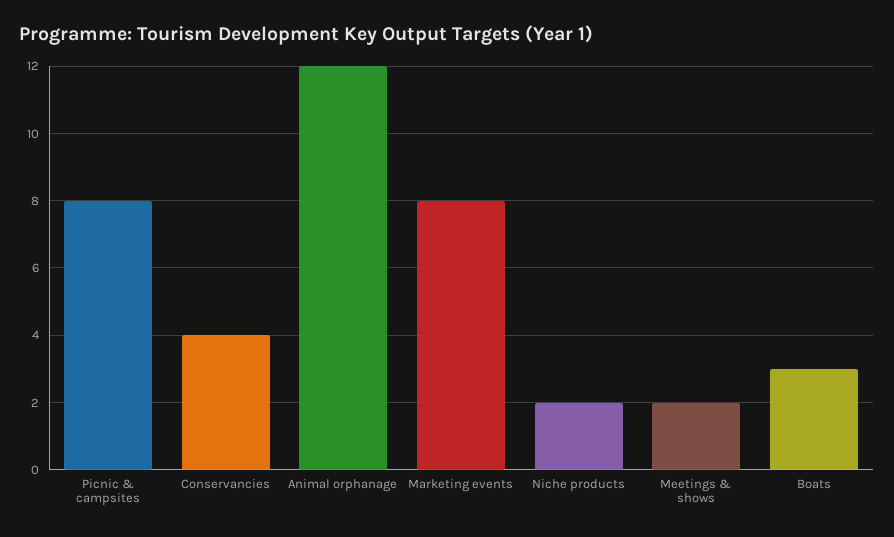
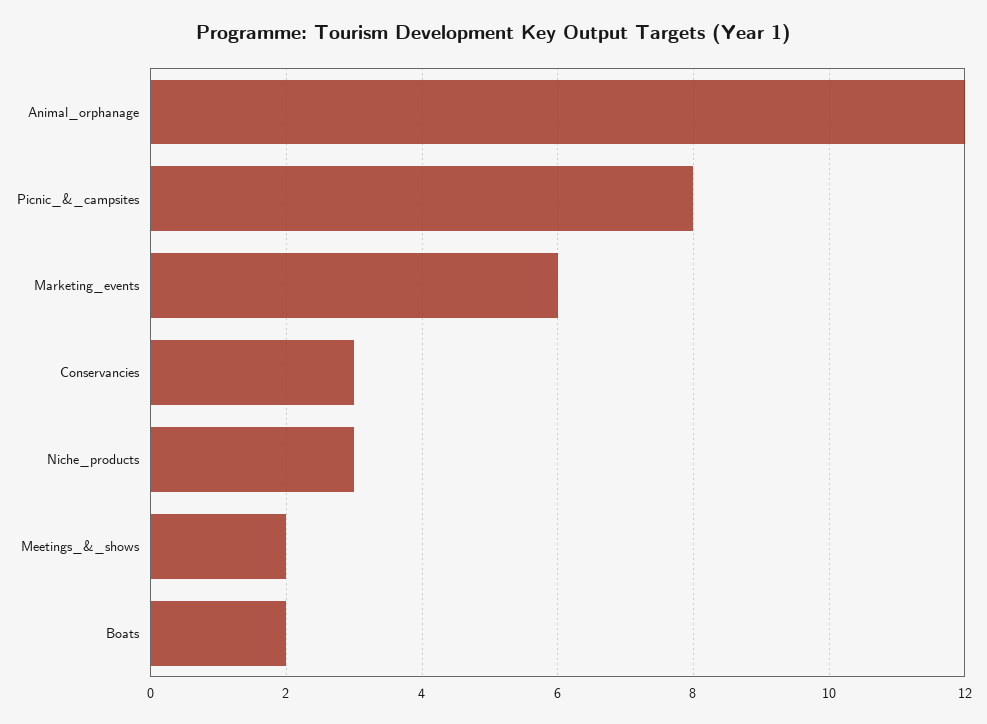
Conservancies: 4 -> 3
Marketing events: 8 -> 6
Niche products: 2 -> 3
Boats: 3 -> 2

